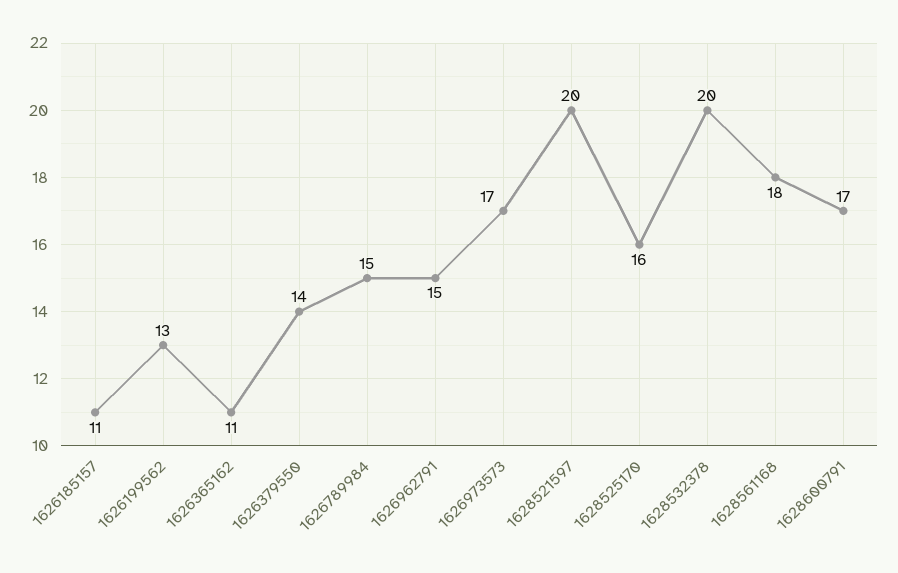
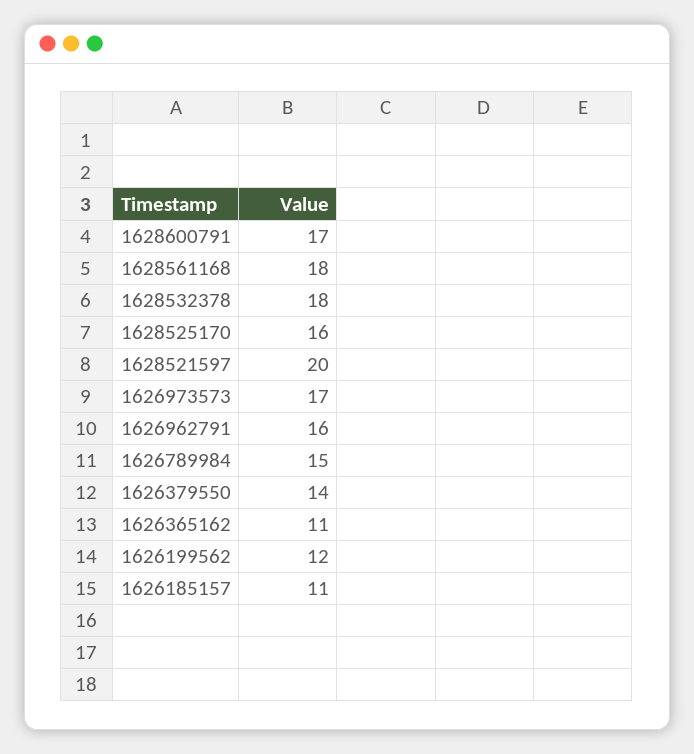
1626199562: 13 -> 12
1626962791: 15 -> 16
1628532378: 20 -> 18

